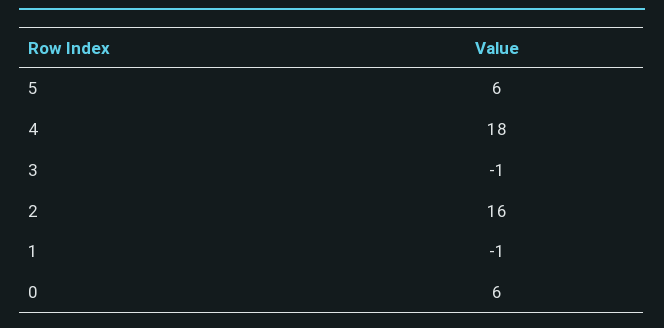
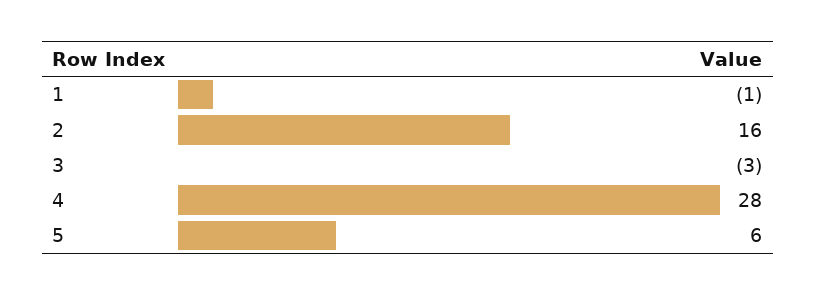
4: 18 -> 28
3: -1 -> -3
0: 6 -> none

